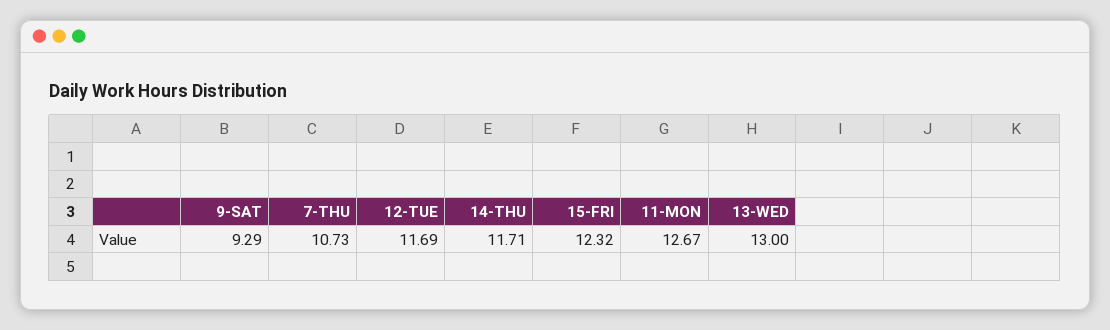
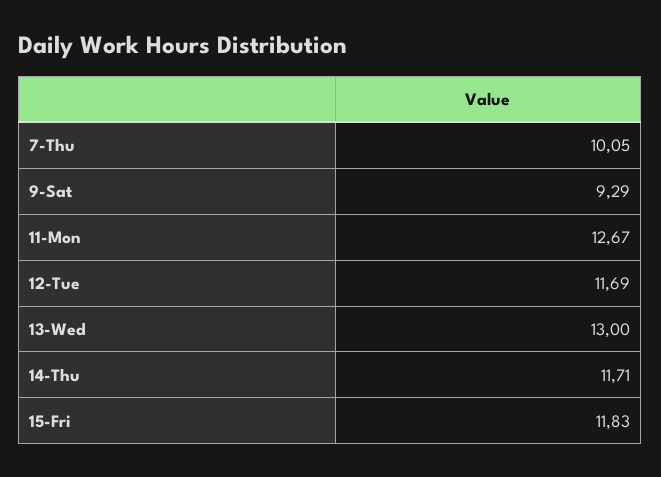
7-THU: 10.73 -> 10.05
15-FRI: 12.32 -> 11.83

